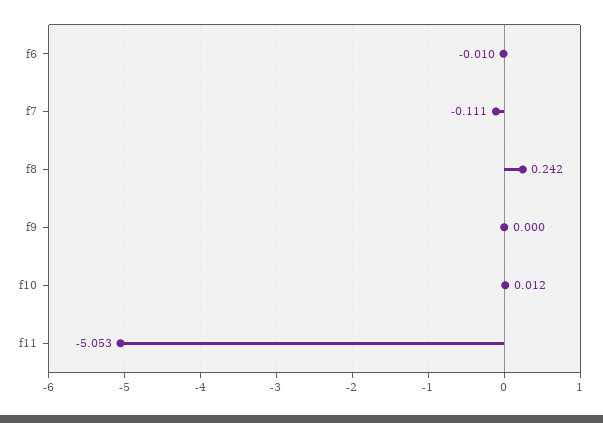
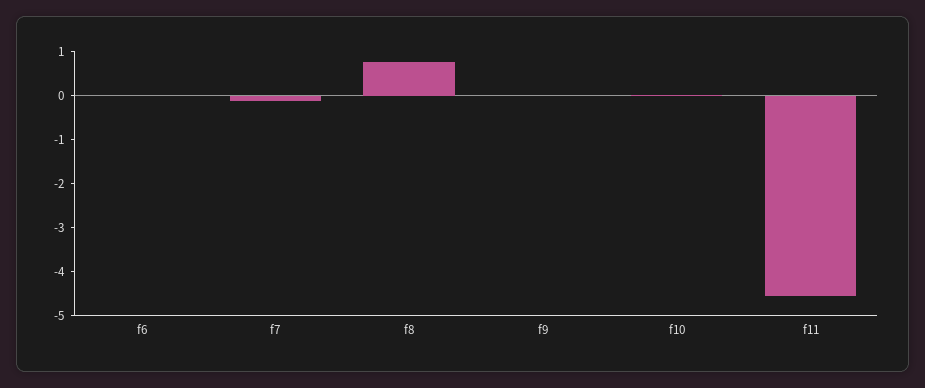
f8: 0.242 -> 0.8
f11: -5.053 -> -4.6

